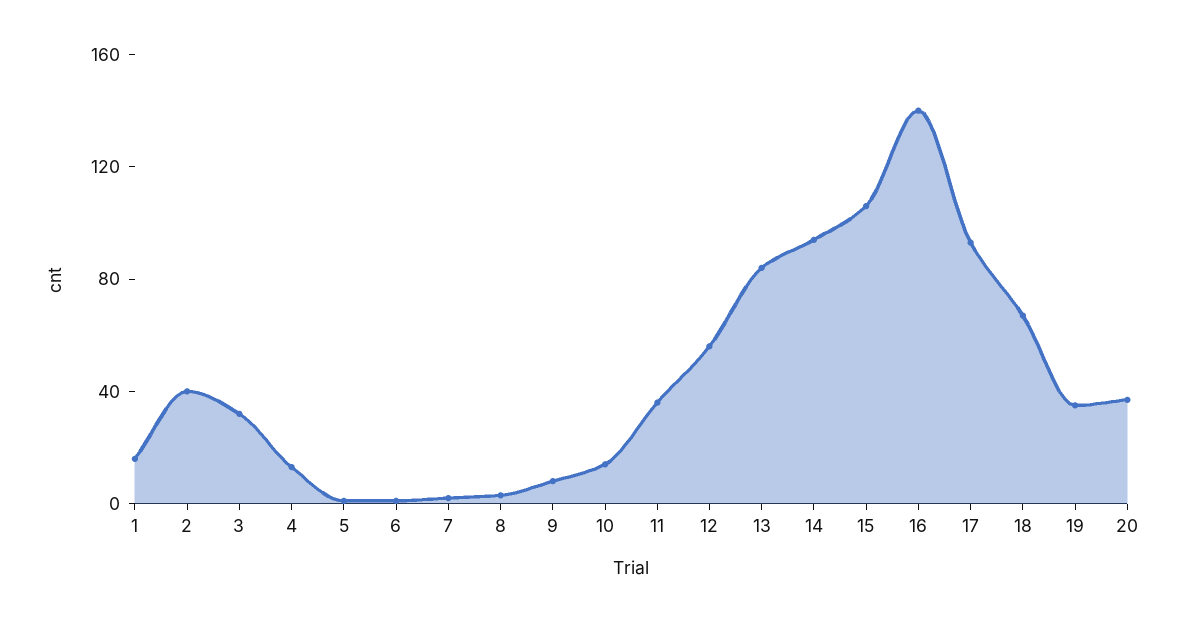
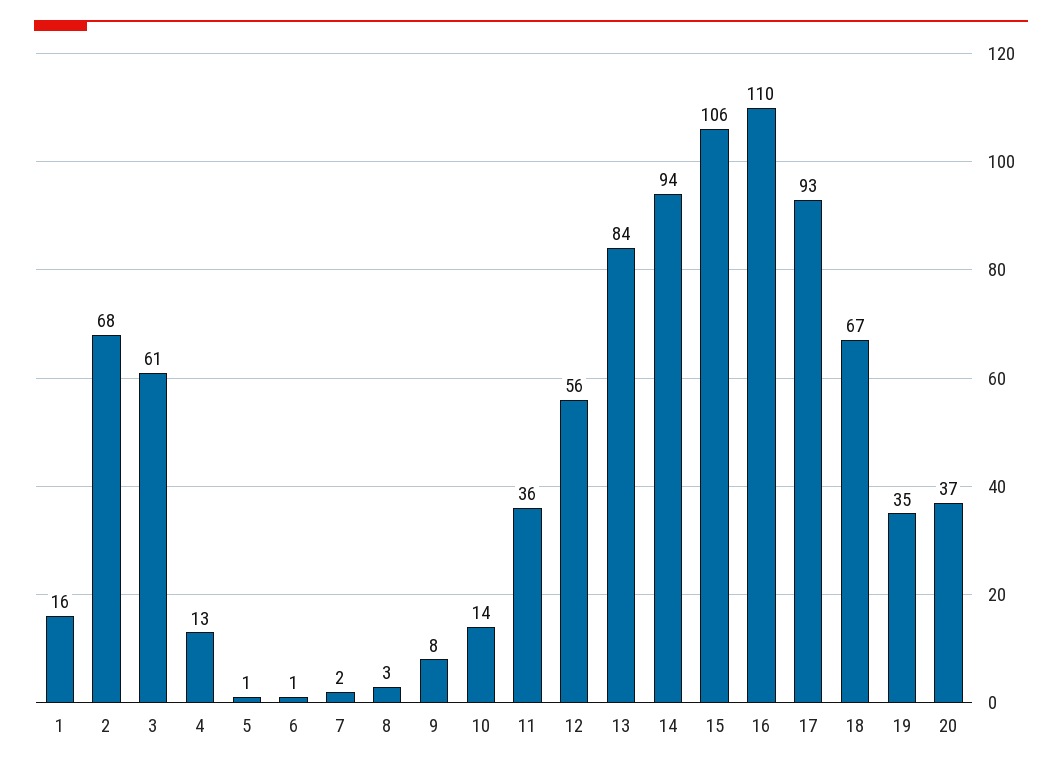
2: 40 -> 68
3: 30 -> 61
16: 140 -> 110

